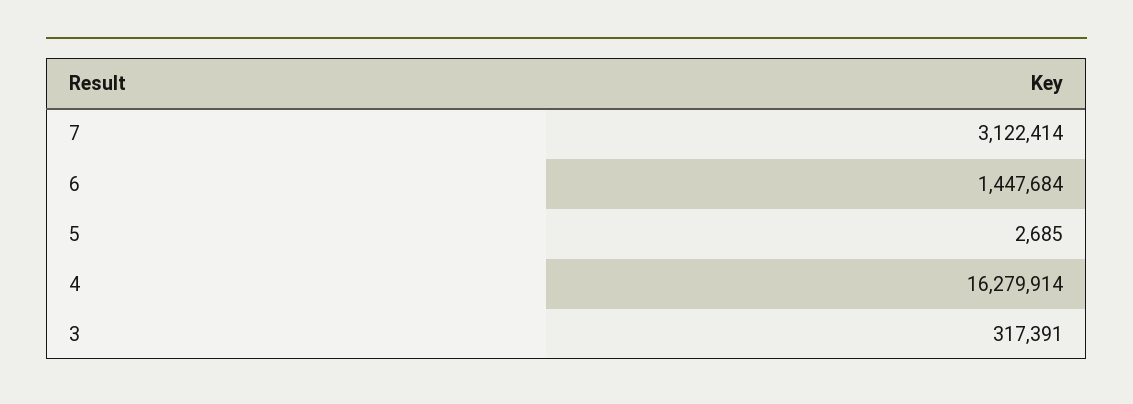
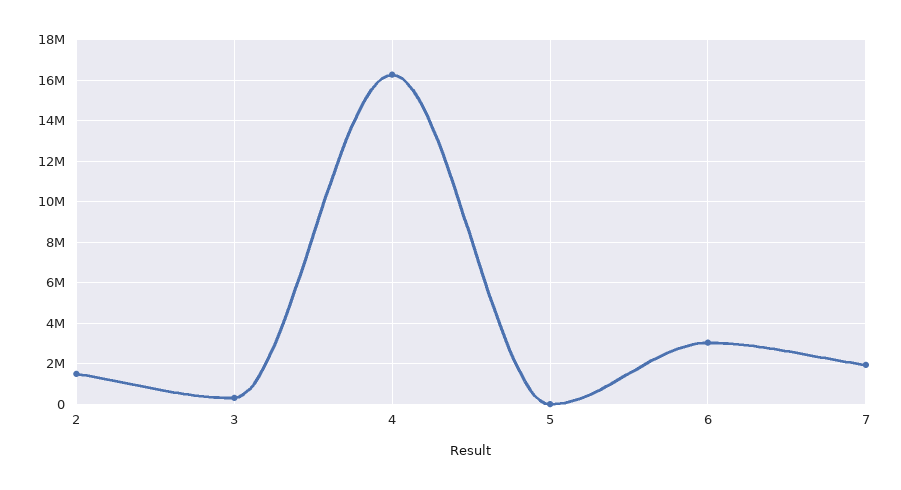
7: 3122414 -> 2000000
6: 1447684 -> 3000000
2: none -> 1500000

